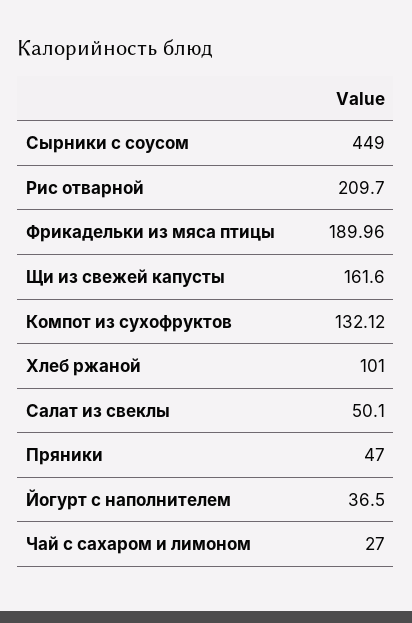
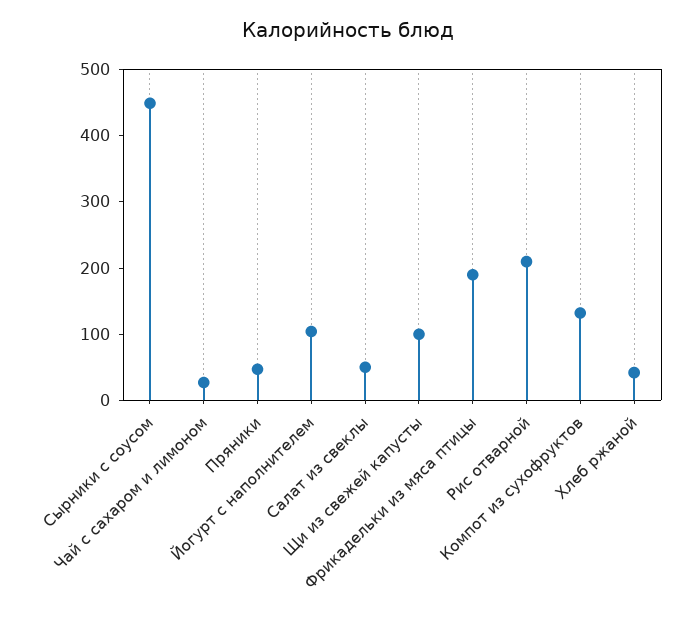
Щи из свежей капусты: 161.6 -> 100
Хлеб ржаной: 101 -> 40
Йогурт с наполнителем: 36.5 -> 100

